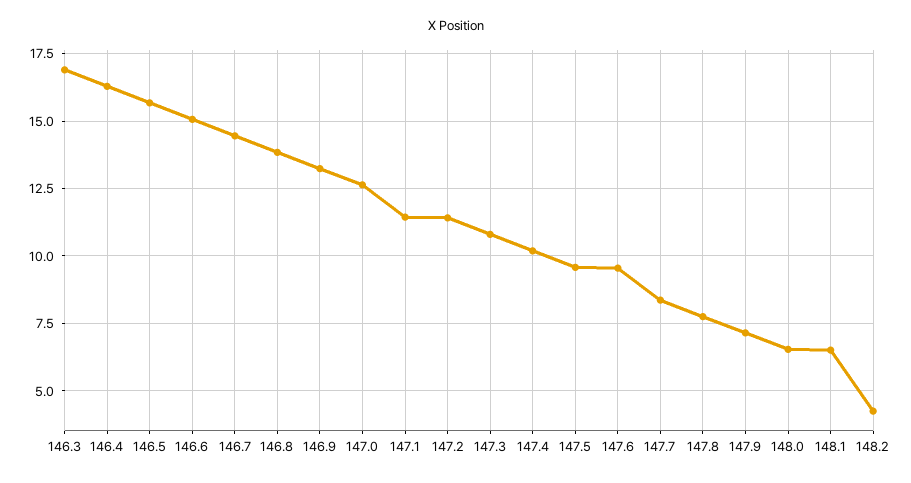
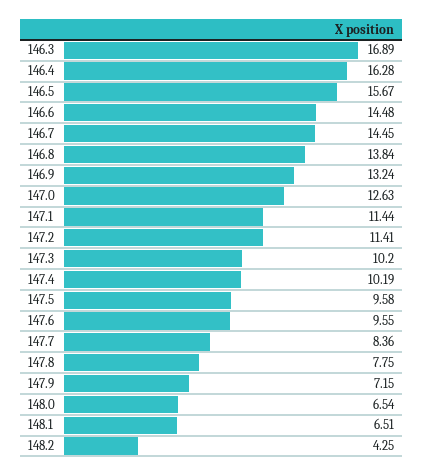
146.6: 15 -> 14.48
147.3: 10.75 -> 10.2

